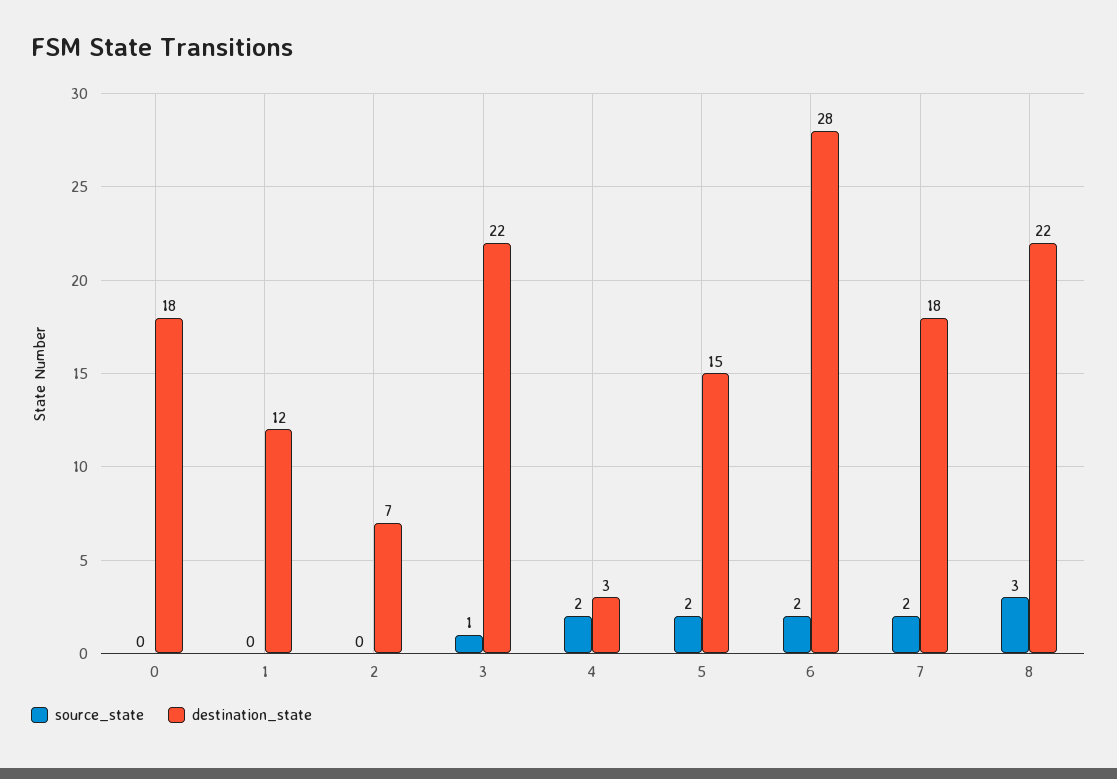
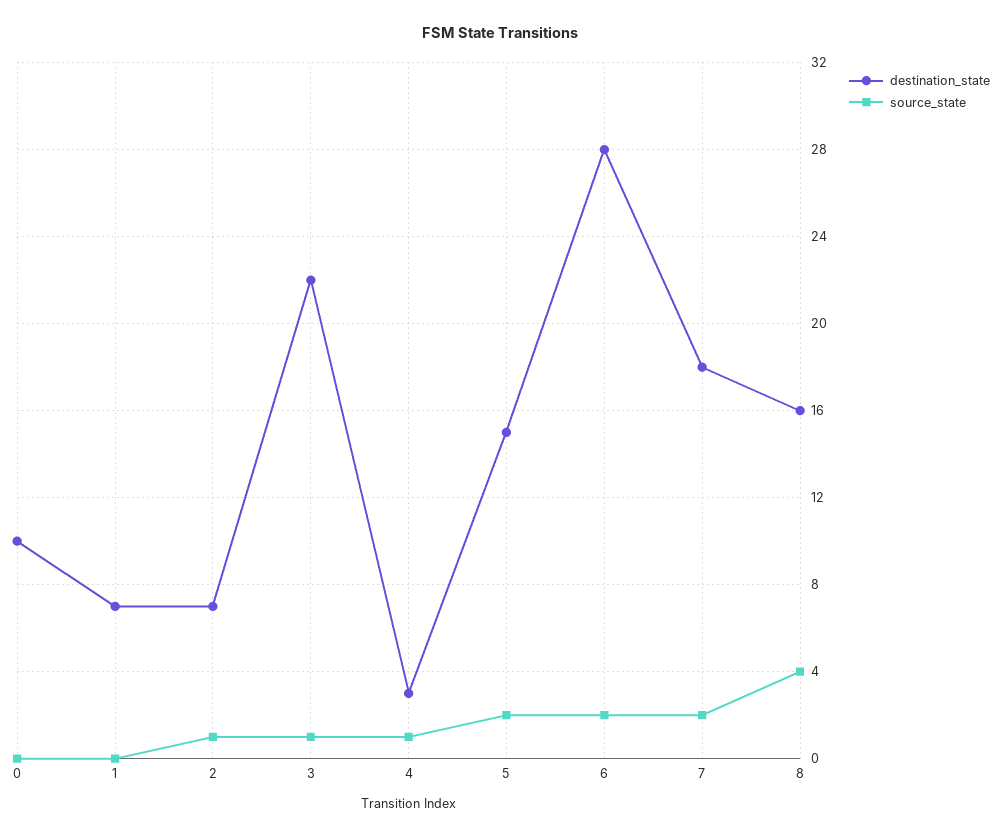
destination_state, 0: 18 -> 10
destination_state, 1: 12 -> 7
source_state, 2: 0 -> 1
source_state, 4: 2 -> 1
source_state, 8: 3 -> 4
destination_state, 8: 22 -> 16

